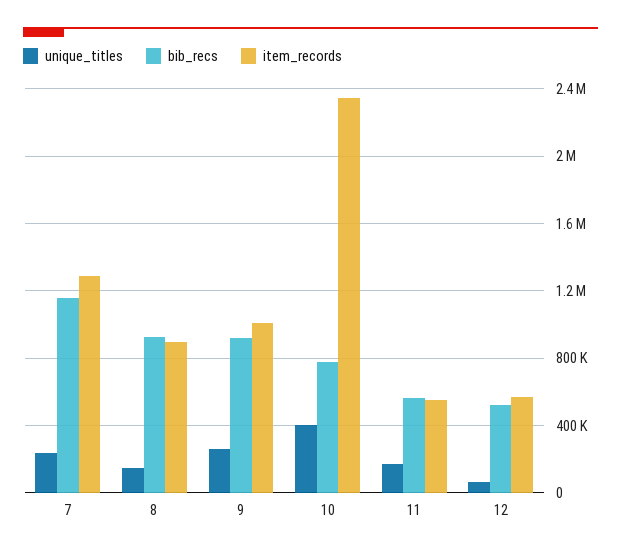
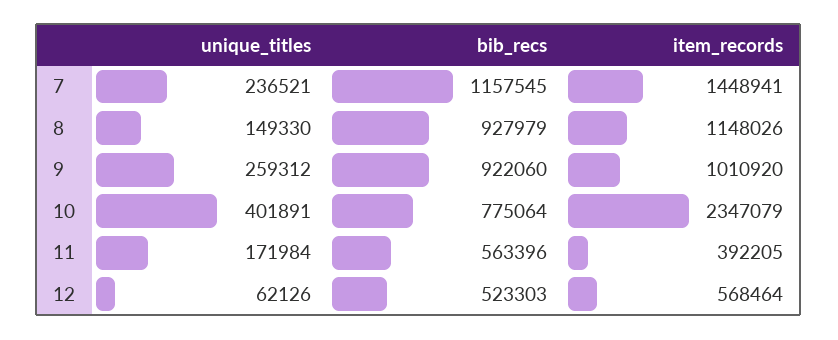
item_records, 7: 1300000 -> 1448941
item_records, 8: 900000 -> 1148026
item_records, 11: 550000 -> 392205

